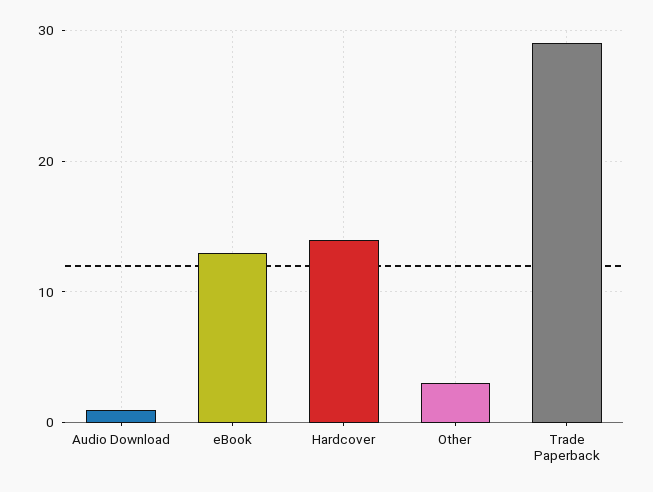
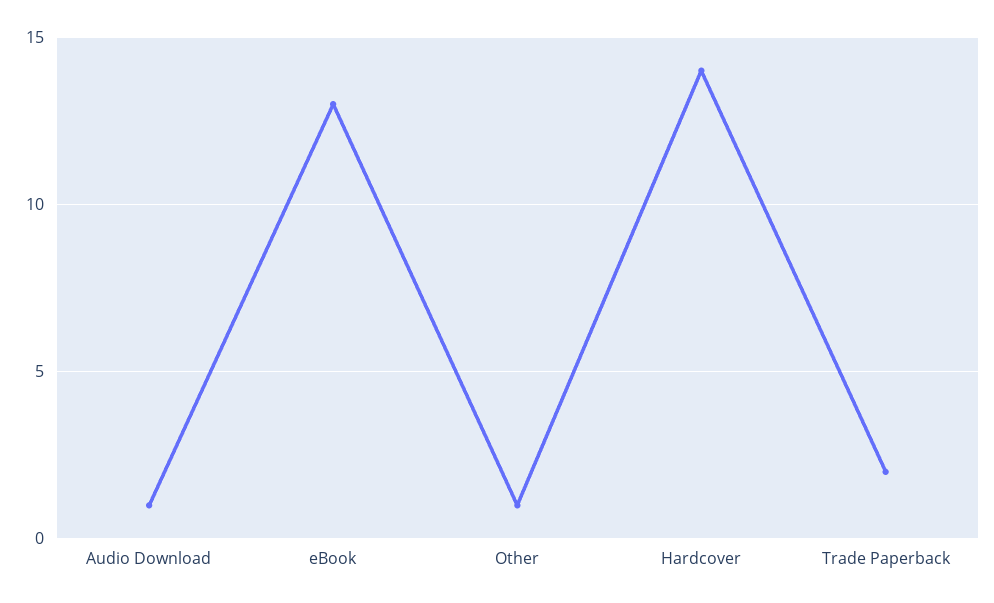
Other: 3 -> 1
Trade Paperback: 29 -> 2

